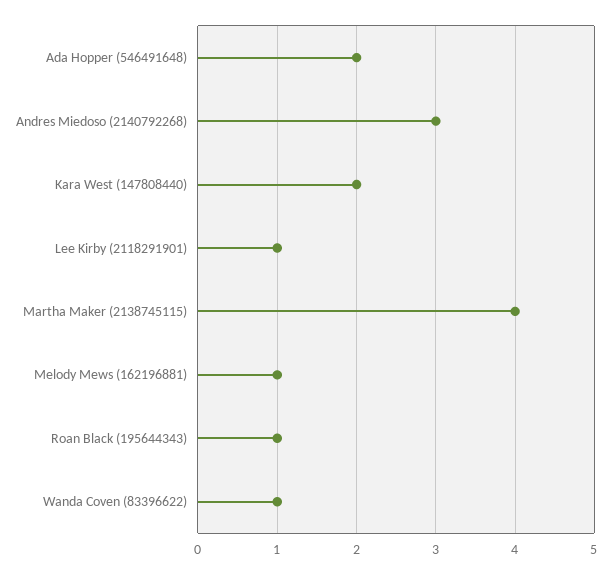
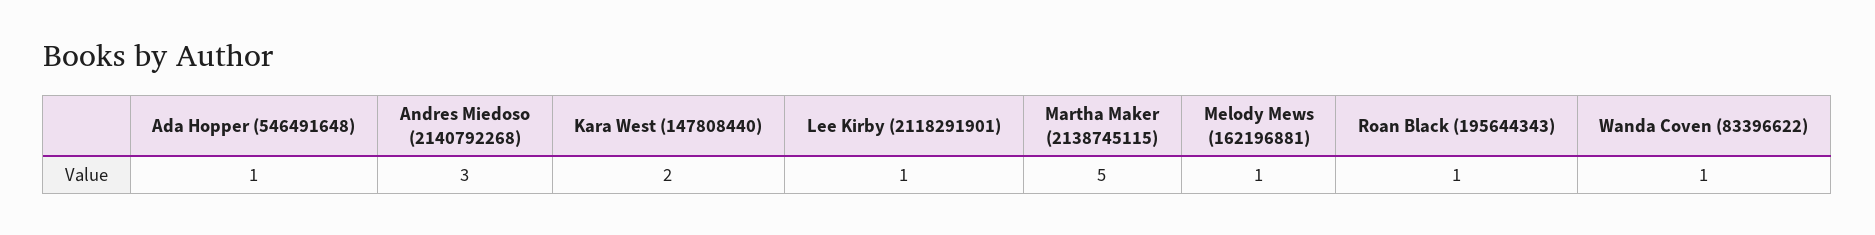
Ada Hopper (546491648): 2 -> 1
Martha Maker (2138745115): 4 -> 5

